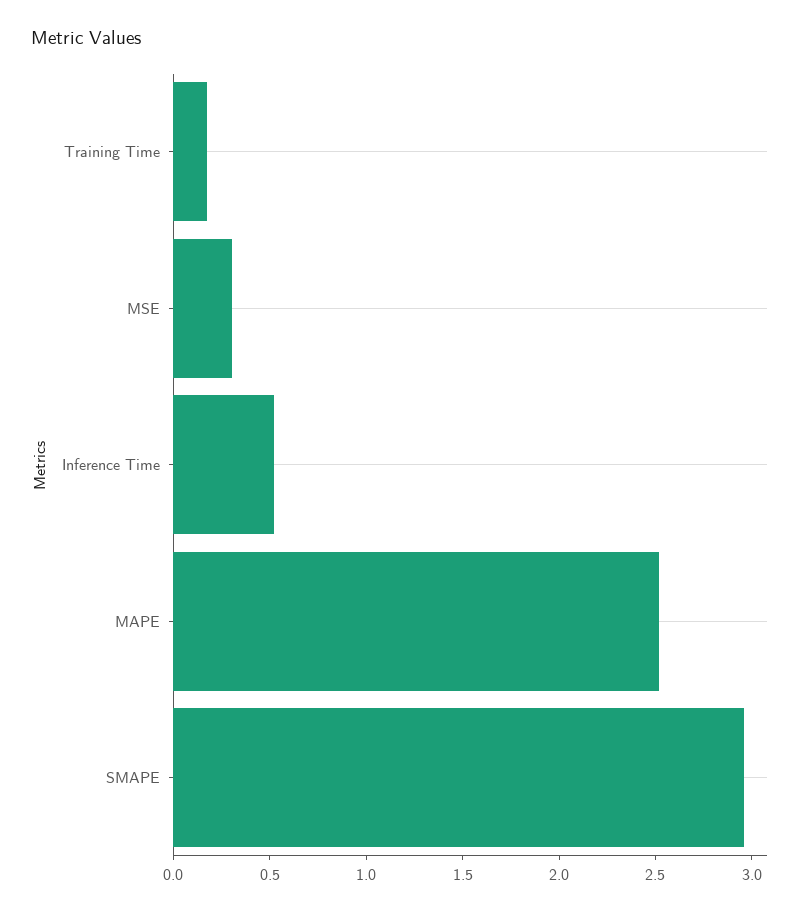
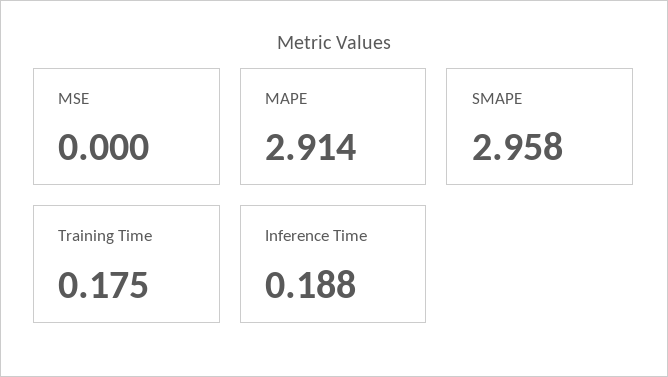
MSE: 0.3 -> 0
Inference Time: 0.5 -> 0.188
MAPE: 2.5 -> 2.914

